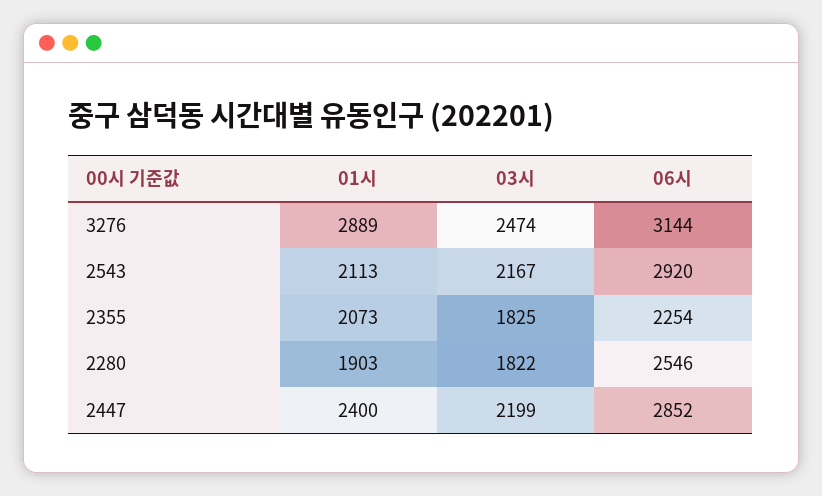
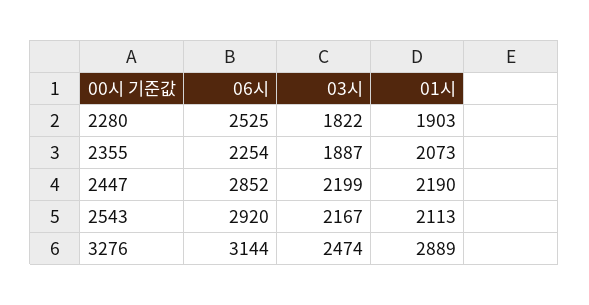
03시, 2355: 1825 -> 1887
06시, 2280: 2546 -> 2525
01시, 2447: 2400 -> 2190

